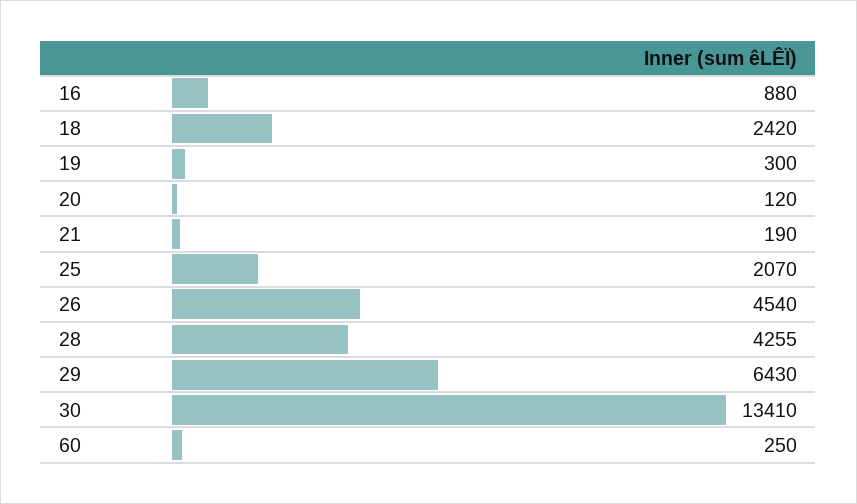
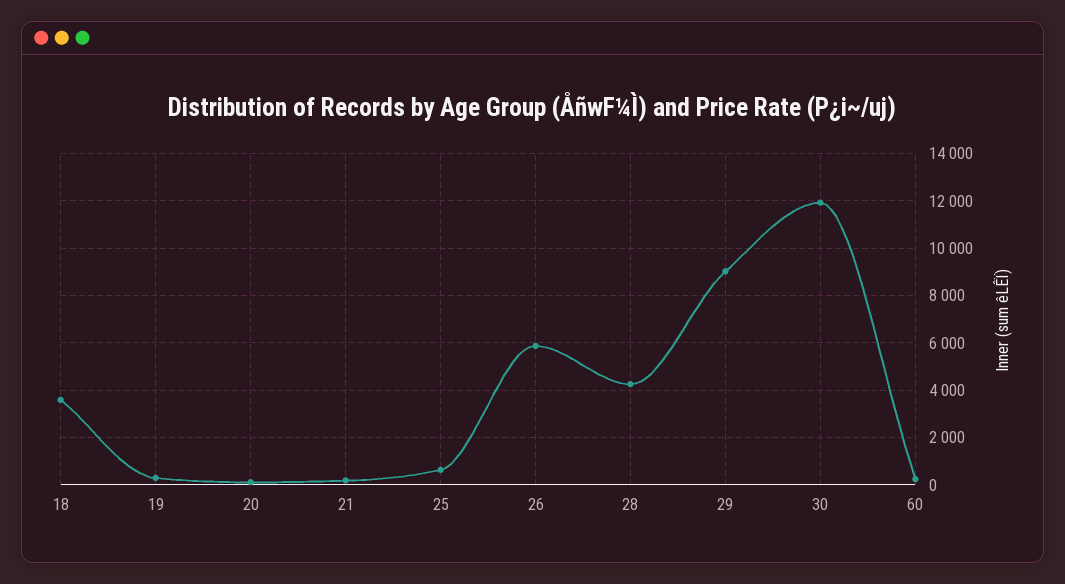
16: 880 -> none
18: 2420 -> 3500
25: 2070 -> 500
26: 4540 -> 6000
29: 6430 -> 9000
30: 13410 -> 12000

